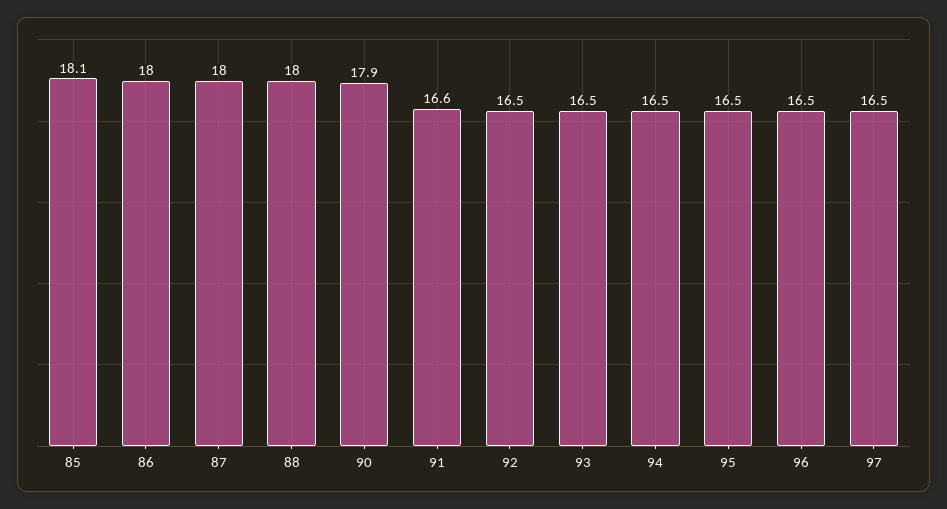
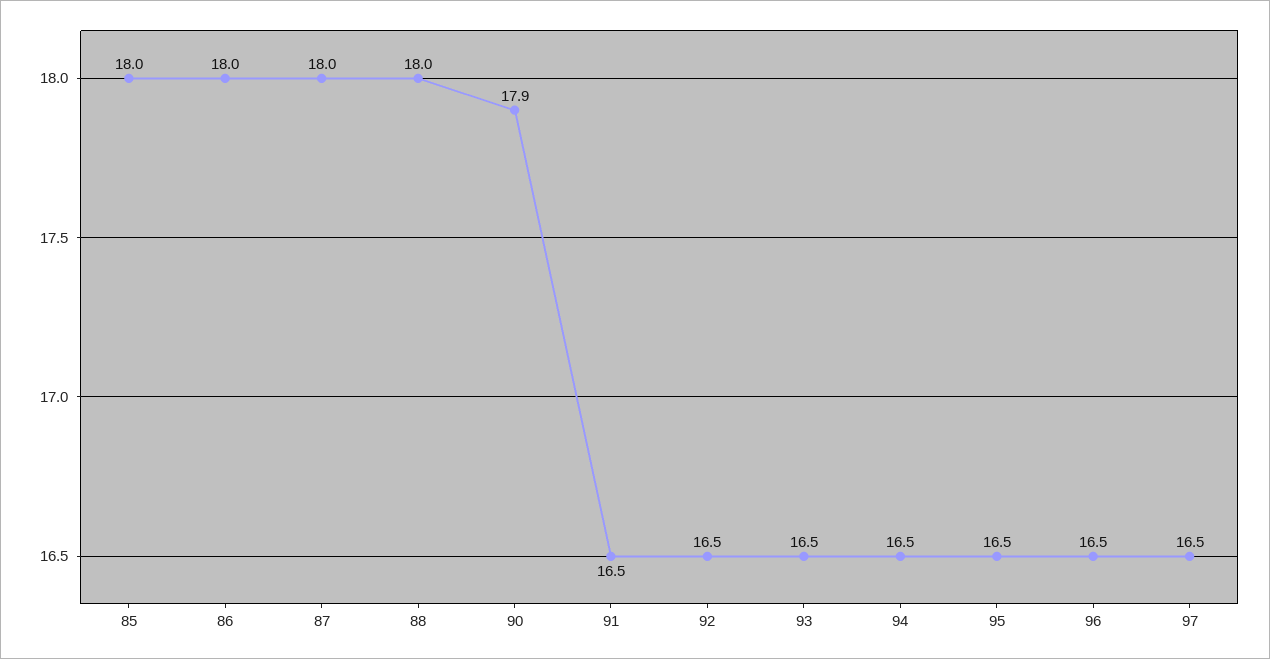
85: 18.1 -> 18
91: 16.6 -> 16.5

